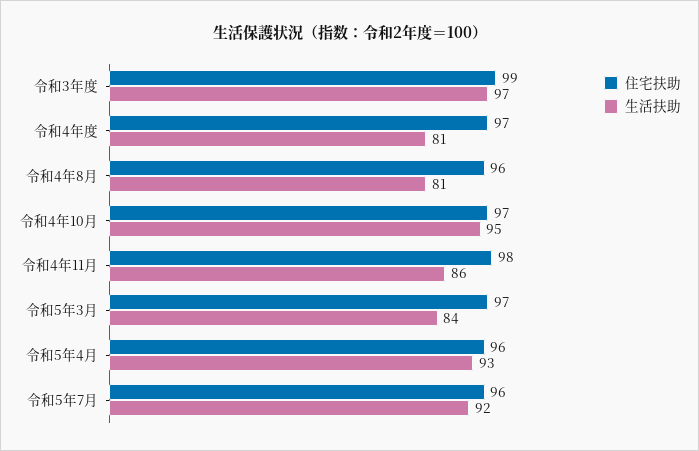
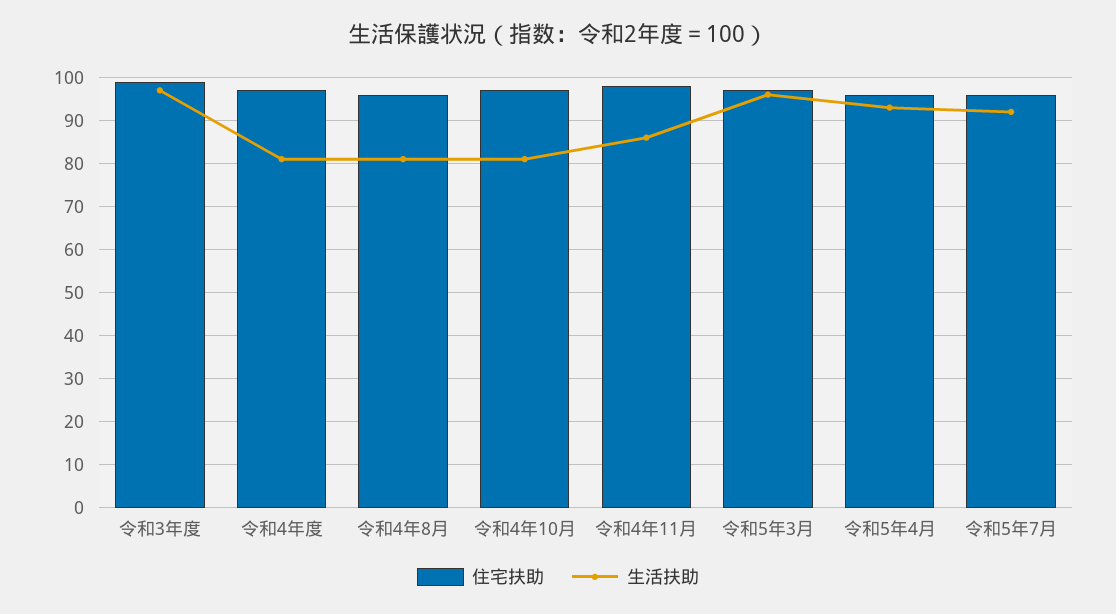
生活扶助, 令和4年10月: 95 -> 80
生活扶助, 令和5年3月: 84 -> 95

